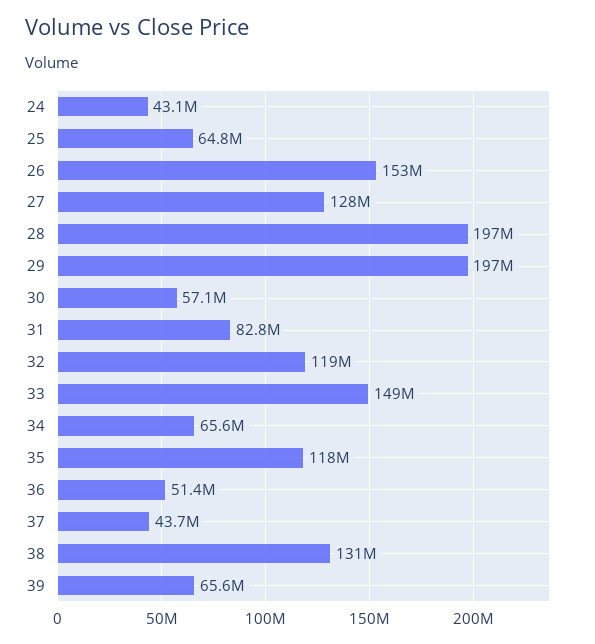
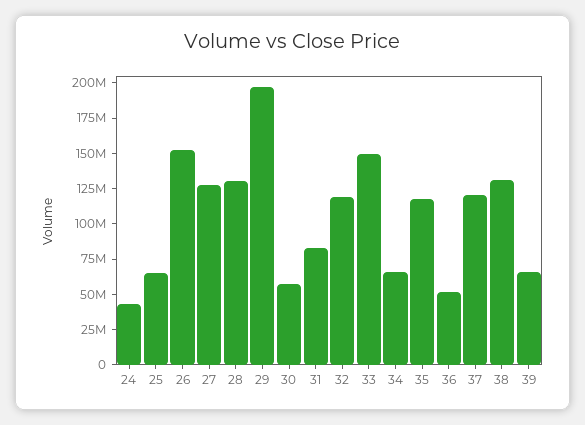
28: 197000000 -> 125000000
37: 43700000 -> 125000000

